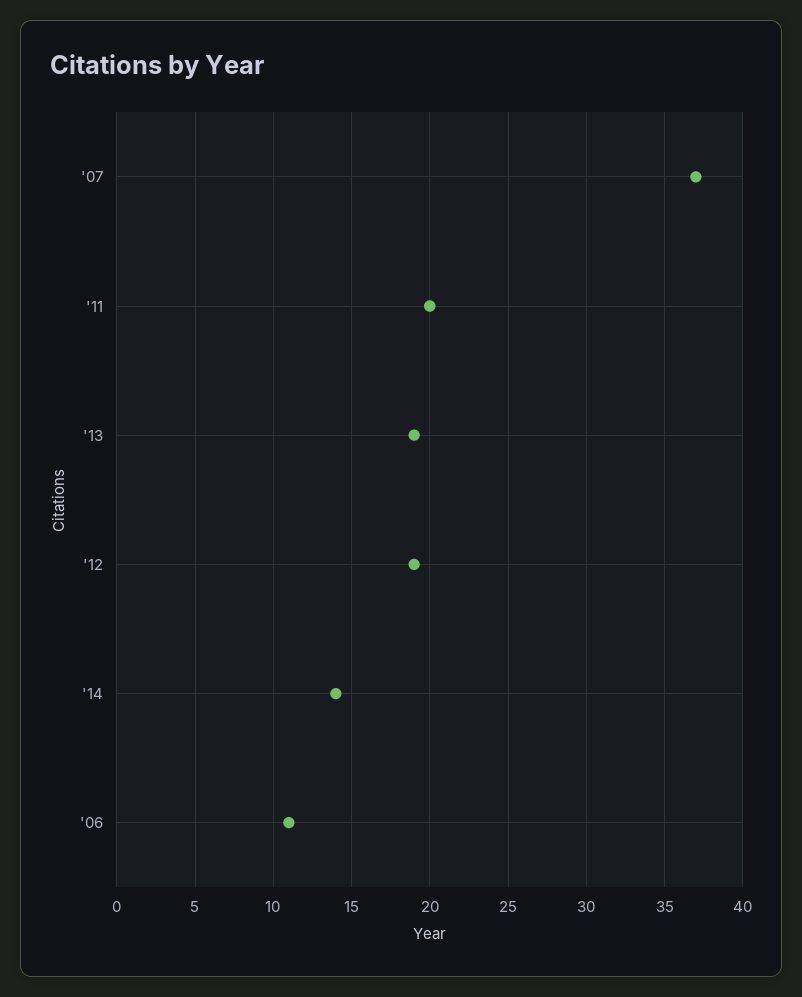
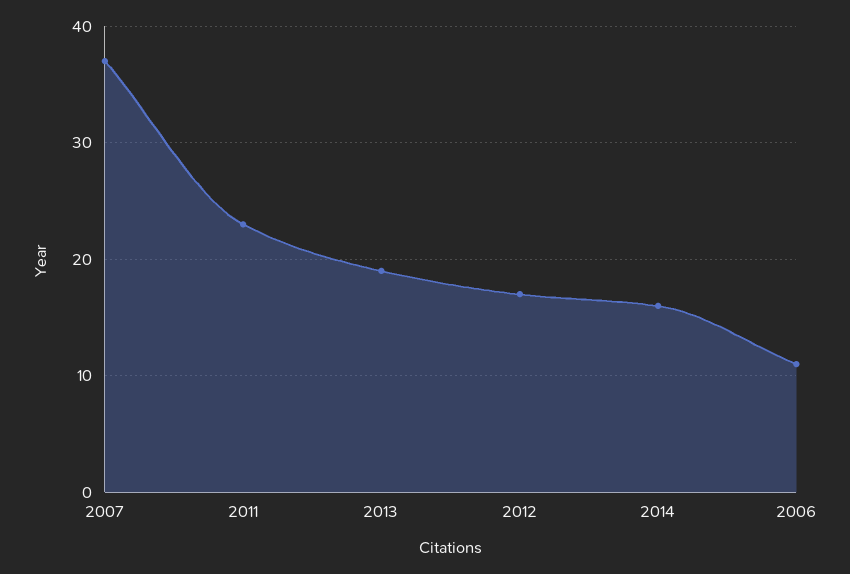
'11: 20 -> 23
'12: 19 -> 17
'14: 14 -> 16

